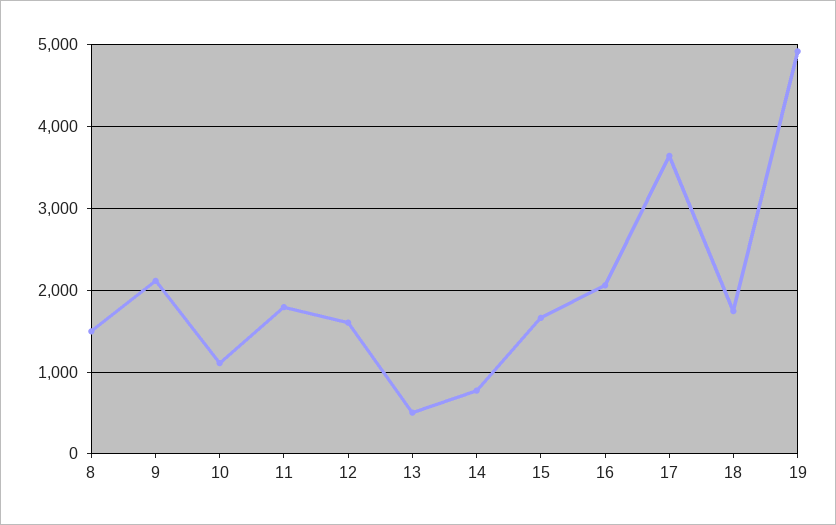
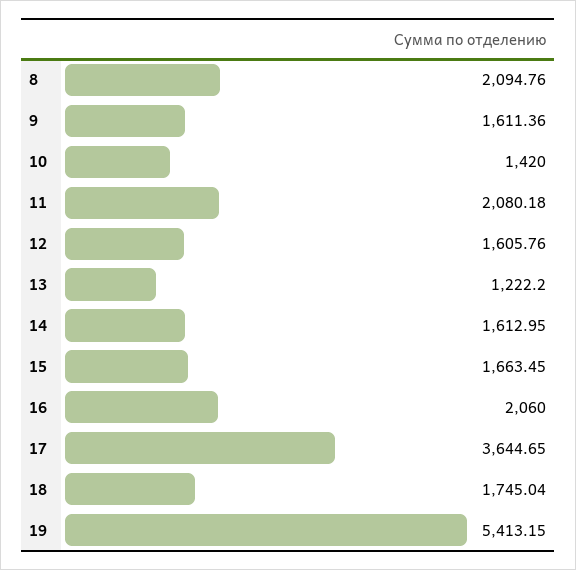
8: 1500 -> 2094.76
9: 2100 -> 1611.36
10: 1100 -> 1420
11: 1800 -> 2080.18
13: 500 -> 1222.2
14: 800 -> 1612.95
19: 4900 -> 5413.15

